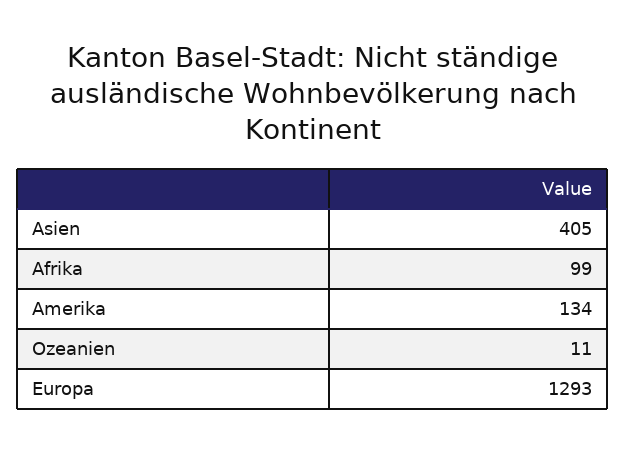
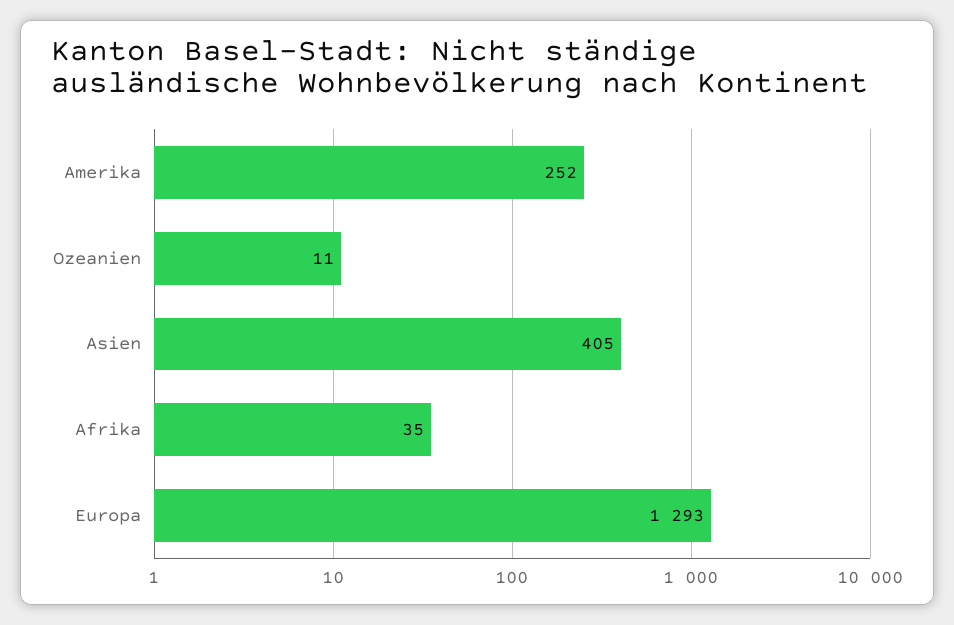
Afrika: 99 -> 35
Amerika: 134 -> 252

